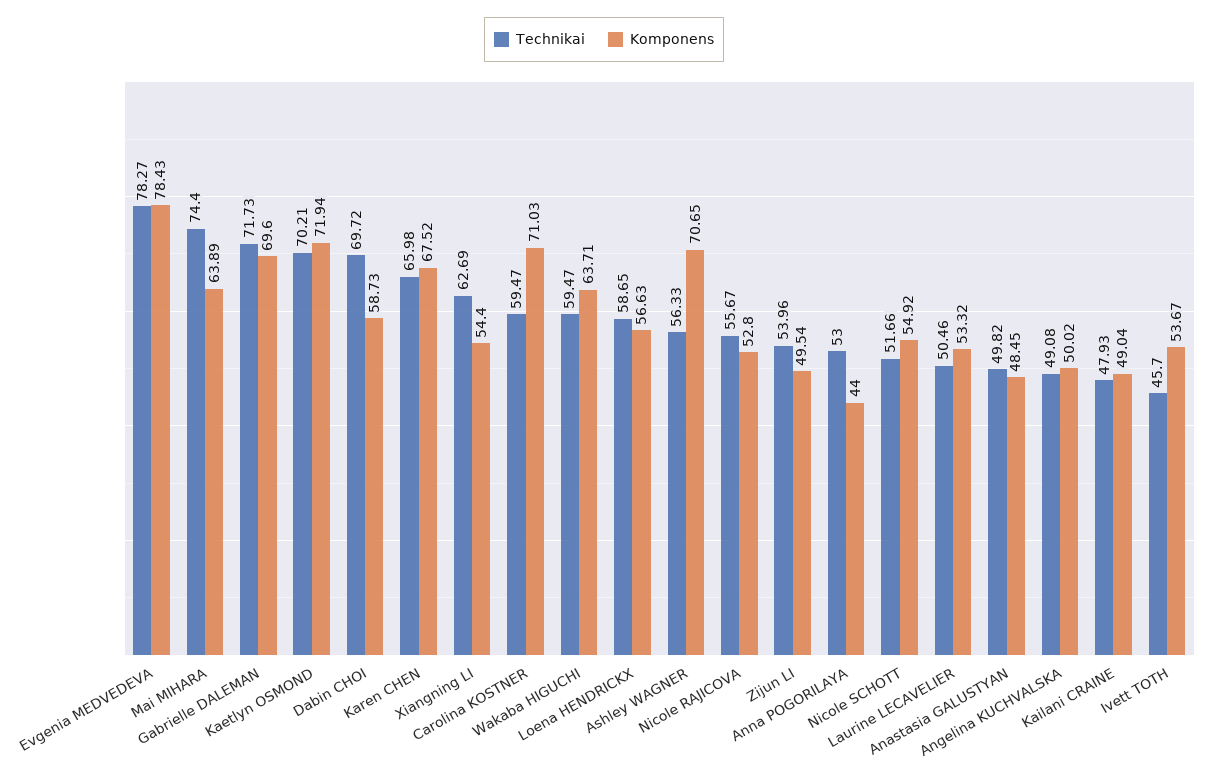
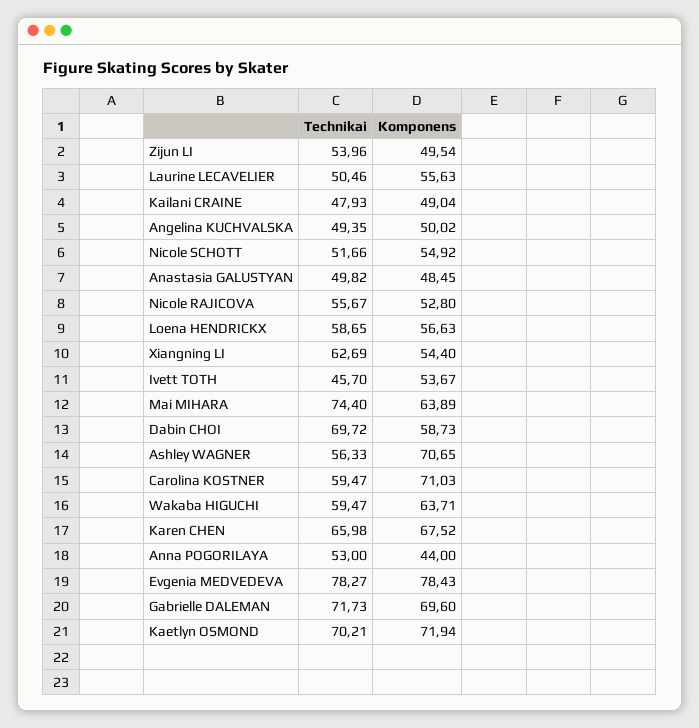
Komponens, Laurine LECAVELIER: 53.32 -> 55.63
Technikai, Angelina KUCHVALSKA: 49.08 -> 49.35

